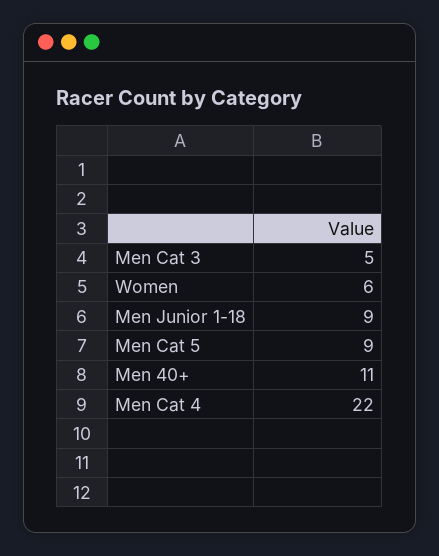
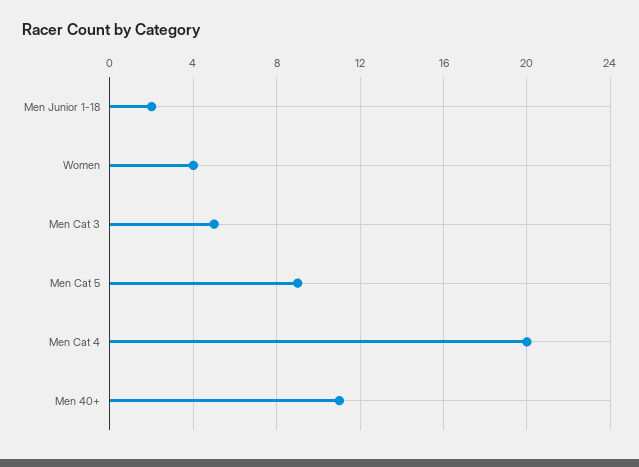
Women: 6 -> 4
Men Junior 1-18: 9 -> 2
Men Cat 4: 22 -> 20

